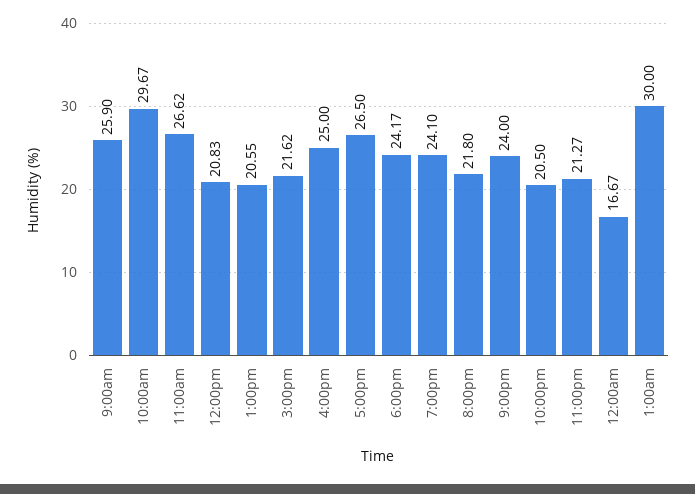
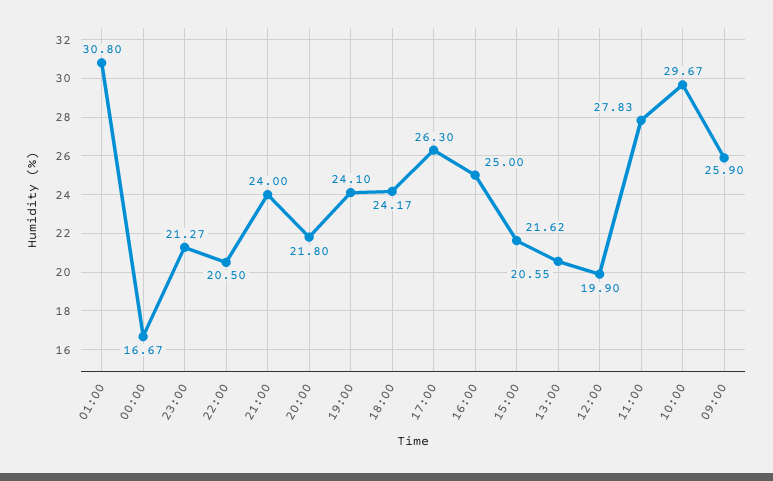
11:00am: 26.62 -> 27.83
12:00pm: 20.83 -> 19.9
5:00pm: 26.5 -> 26.3
1:00am: 30 -> 30.8

